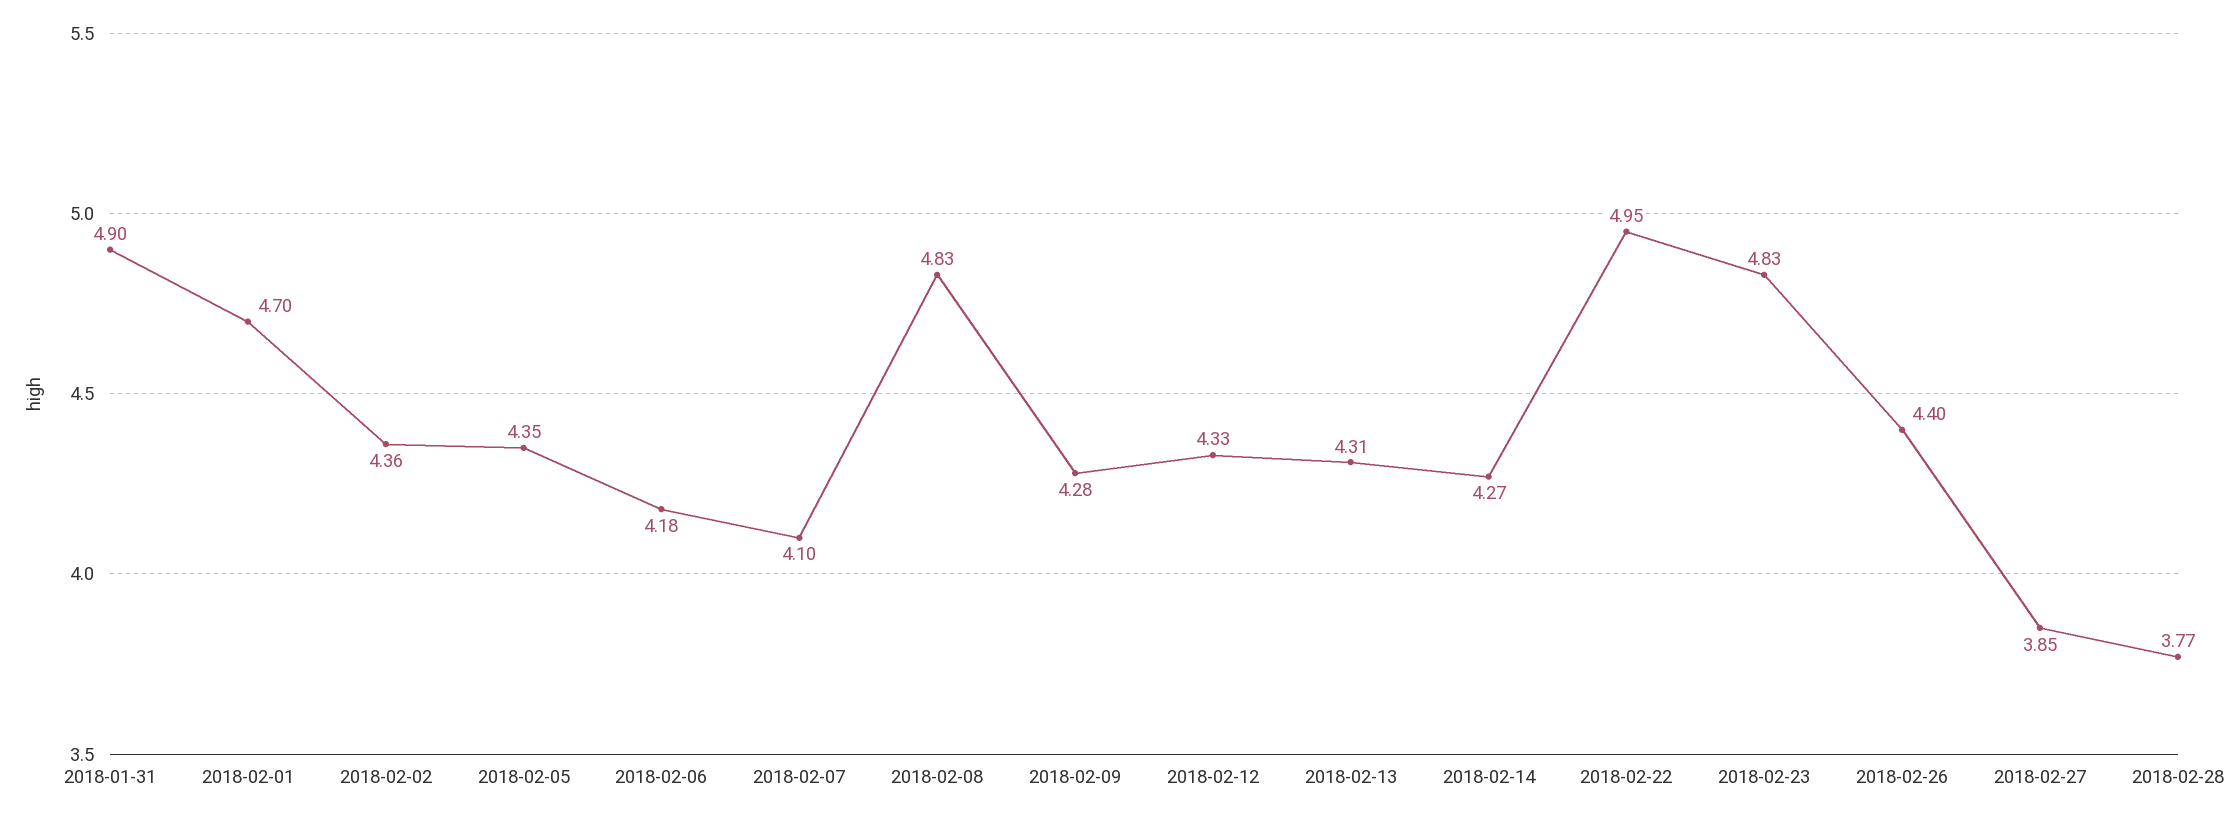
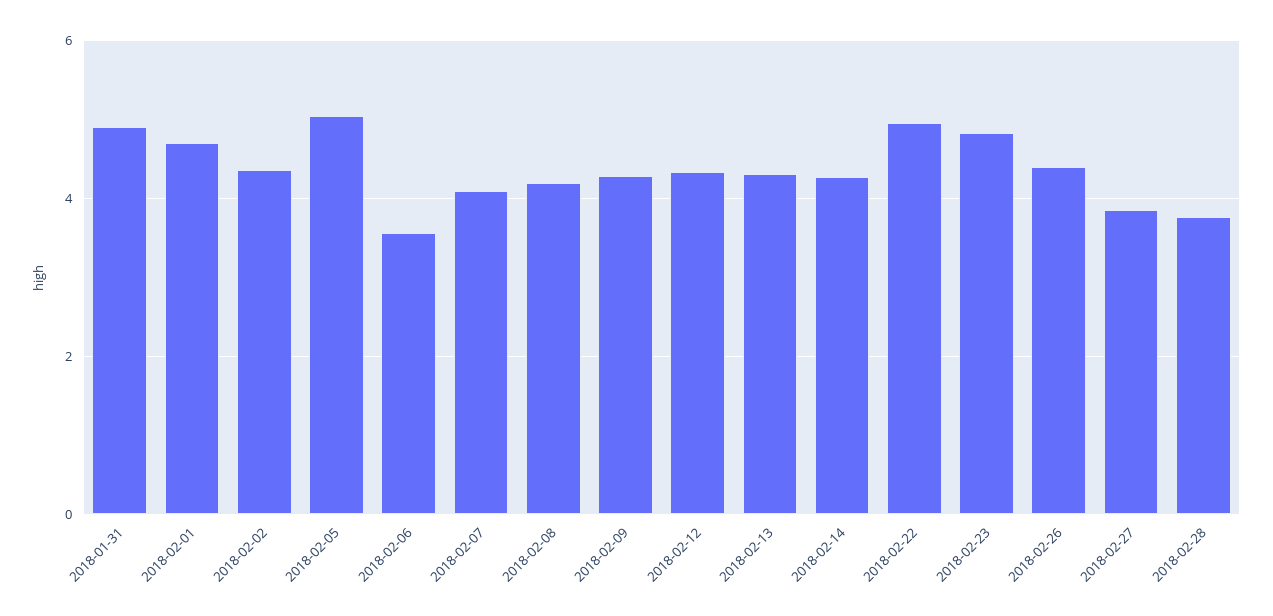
2018-02-05: 4.35 -> 5
2018-02-06: 4.18 -> 3.6
2018-02-08: 4.83 -> 4.2

